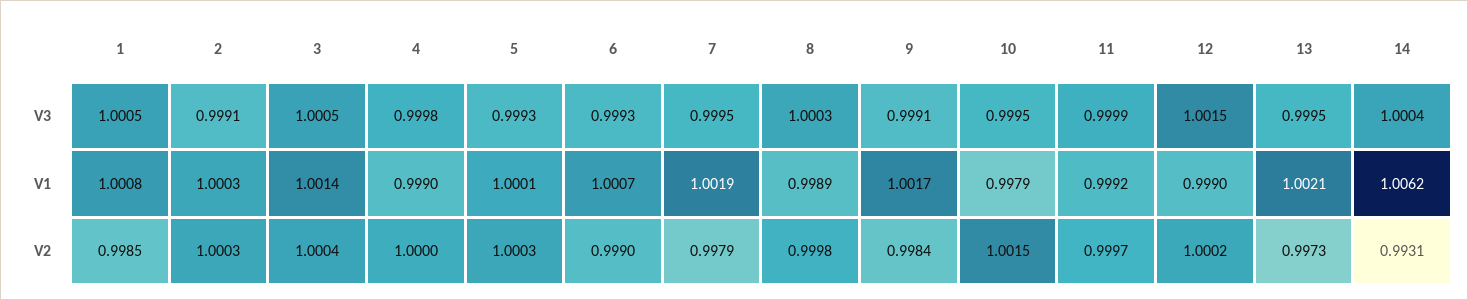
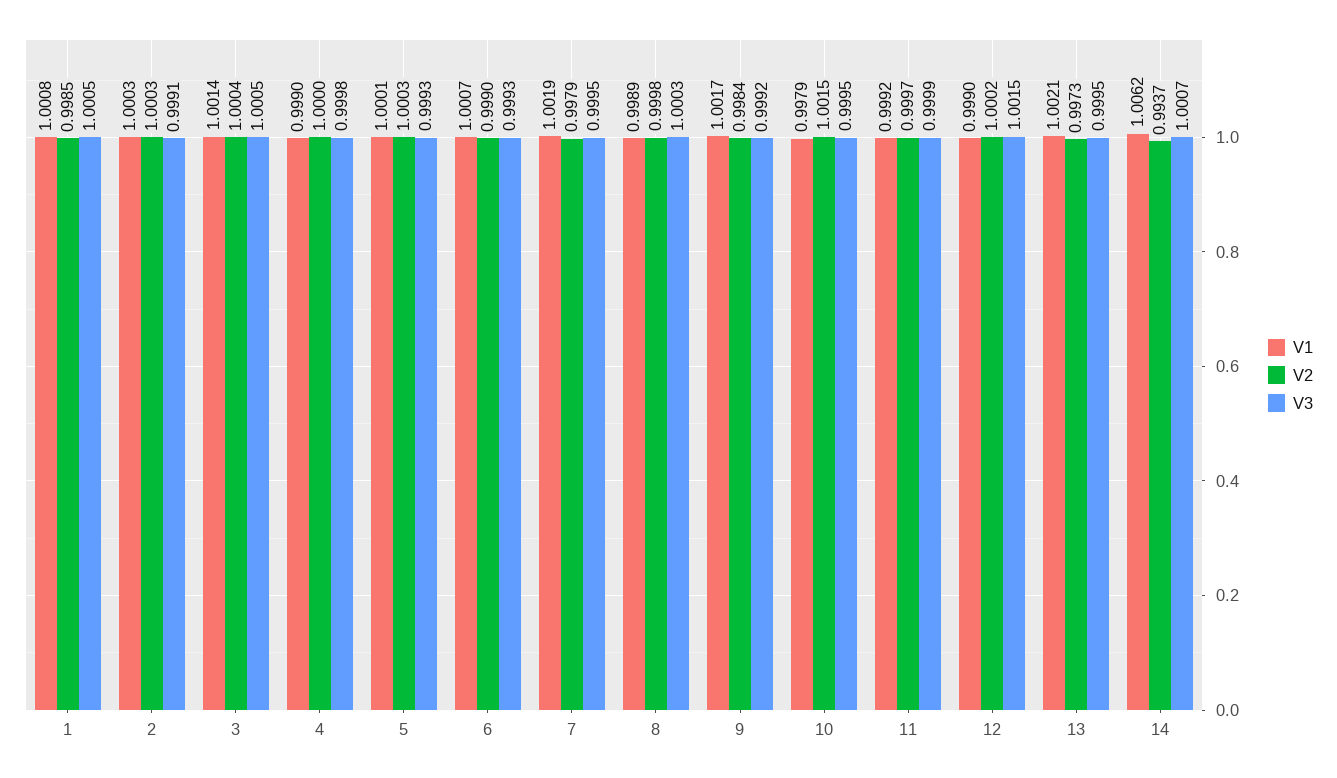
V3, 9: 0.9991 -> 0.9992
V3, 14: 1.0004 -> 1.0007
V2, 14: 0.9931 -> 0.9937

